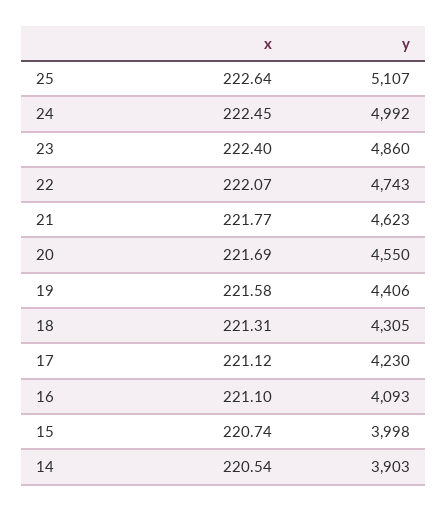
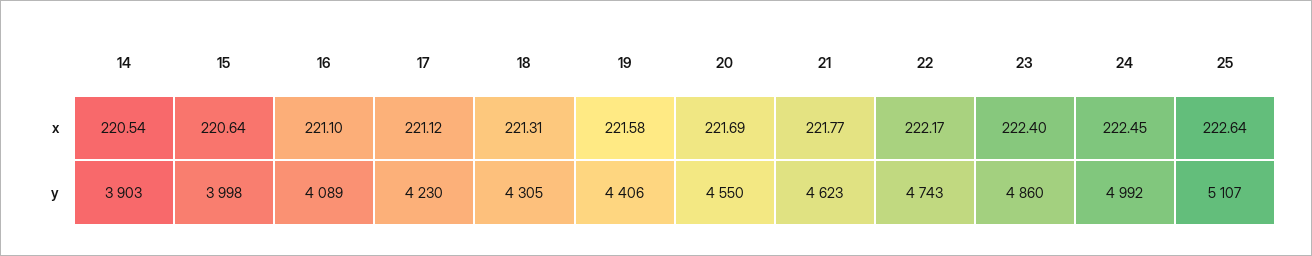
x, 22: 222.07 -> 222.17
y, 16: 4093 -> 4089
x, 15: 220.74 -> 220.64

